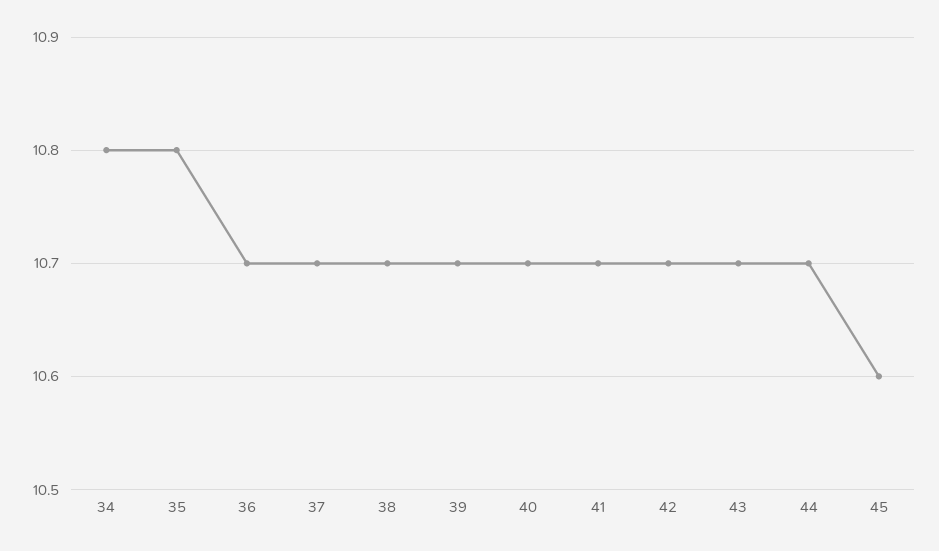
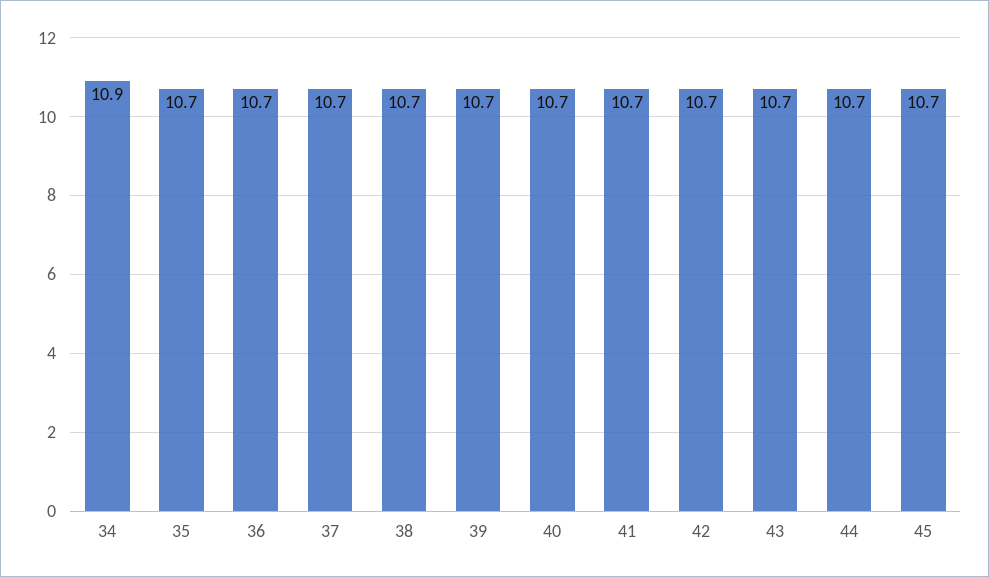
34: 10.8 -> 10.9
35: 10.8 -> 10.7
45: 10.6 -> 10.7

